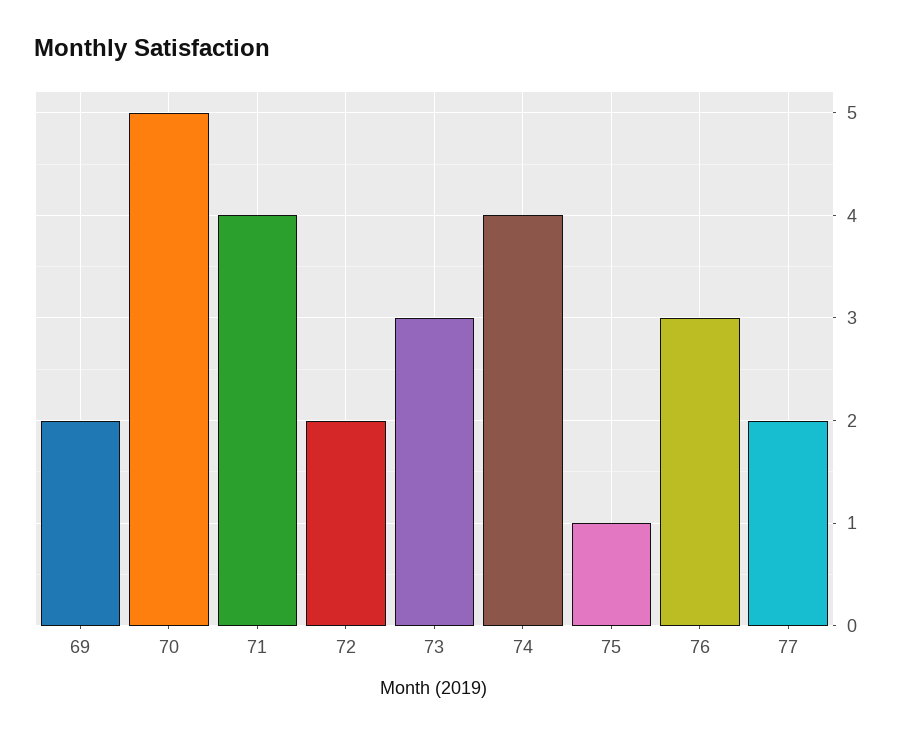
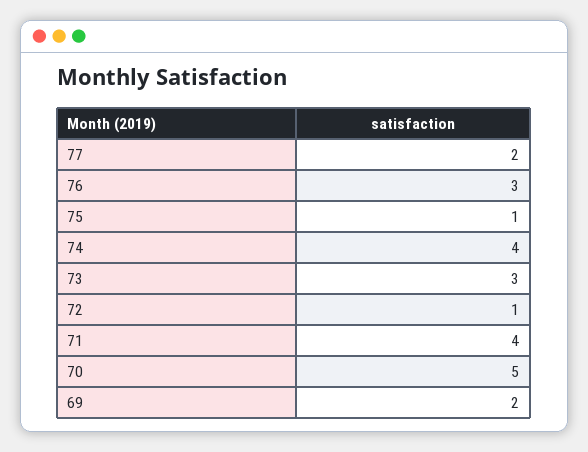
72: 2 -> 1

